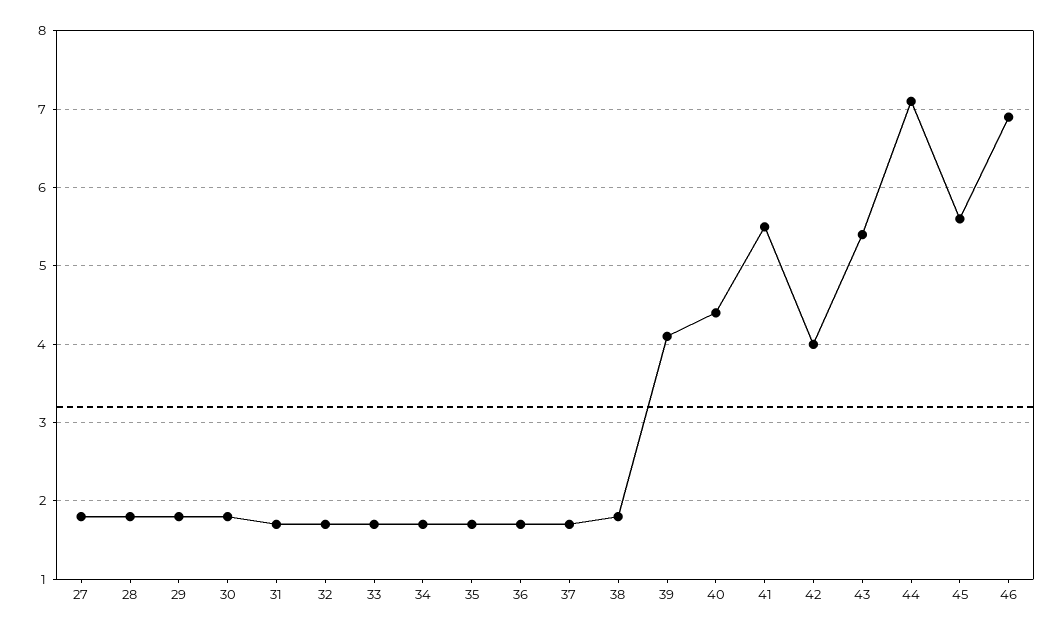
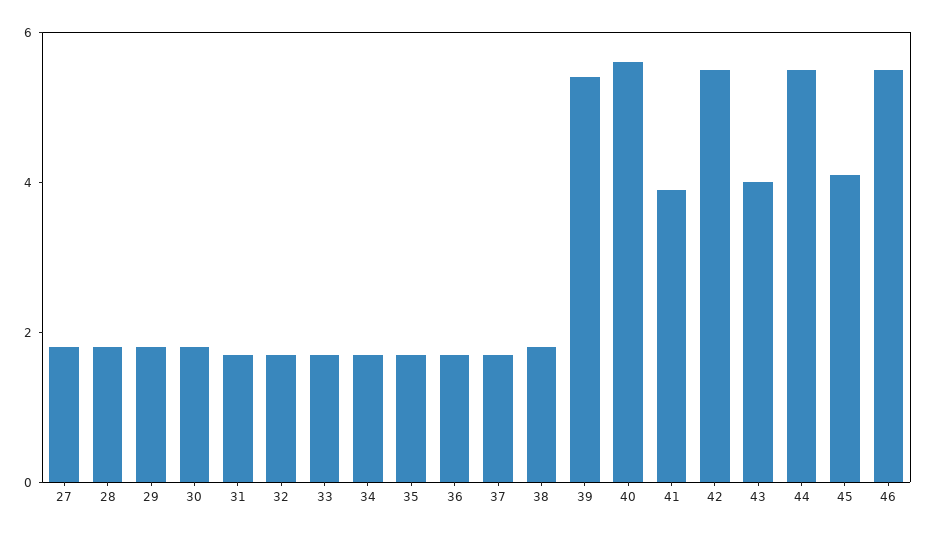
39: 4.1 -> 5.5
40: 4.4 -> 5.5
41: 5.5 -> 4
42: 4 -> 5.5
43: 5.4 -> 4
44: 7.1 -> 5.5
45: 5.6 -> 4
46: 6.9 -> 5.5

